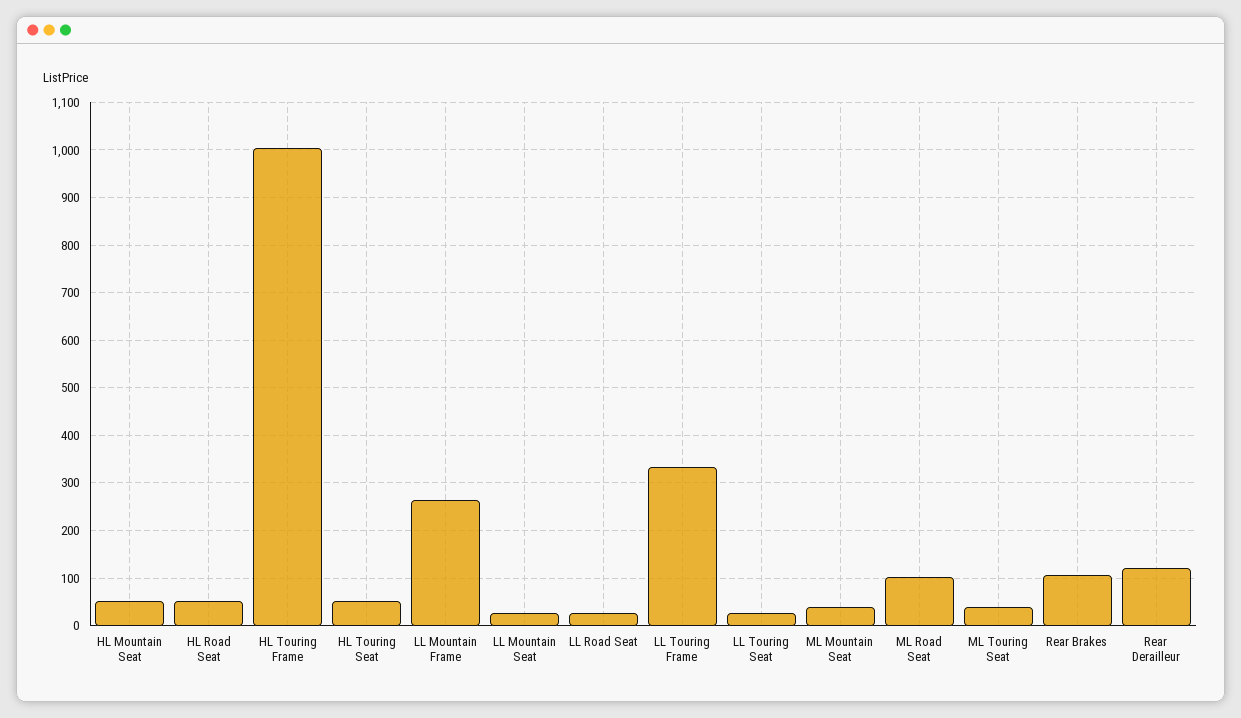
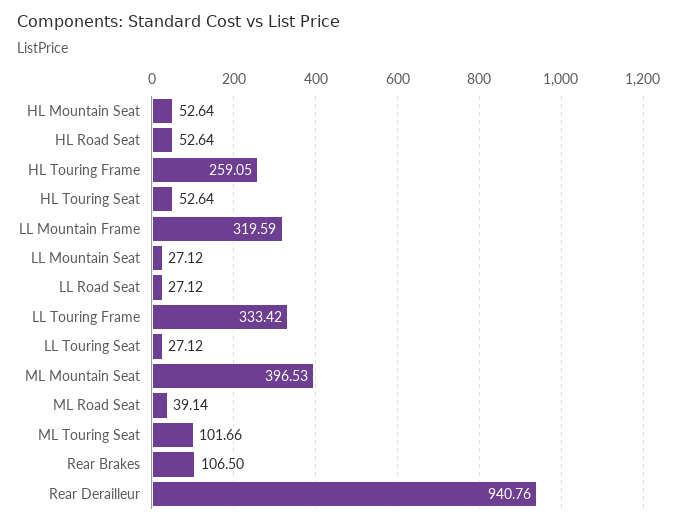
HL Touring Frame: 1000 -> 259.05
LL Mountain Frame: 260 -> 319.59
ML Mountain Seat: 40 -> 396.53
ML Road Seat: 100 -> 39.14
ML Touring Seat: 40 -> 101.66
Rear Derailleur: 120 -> 940.76

